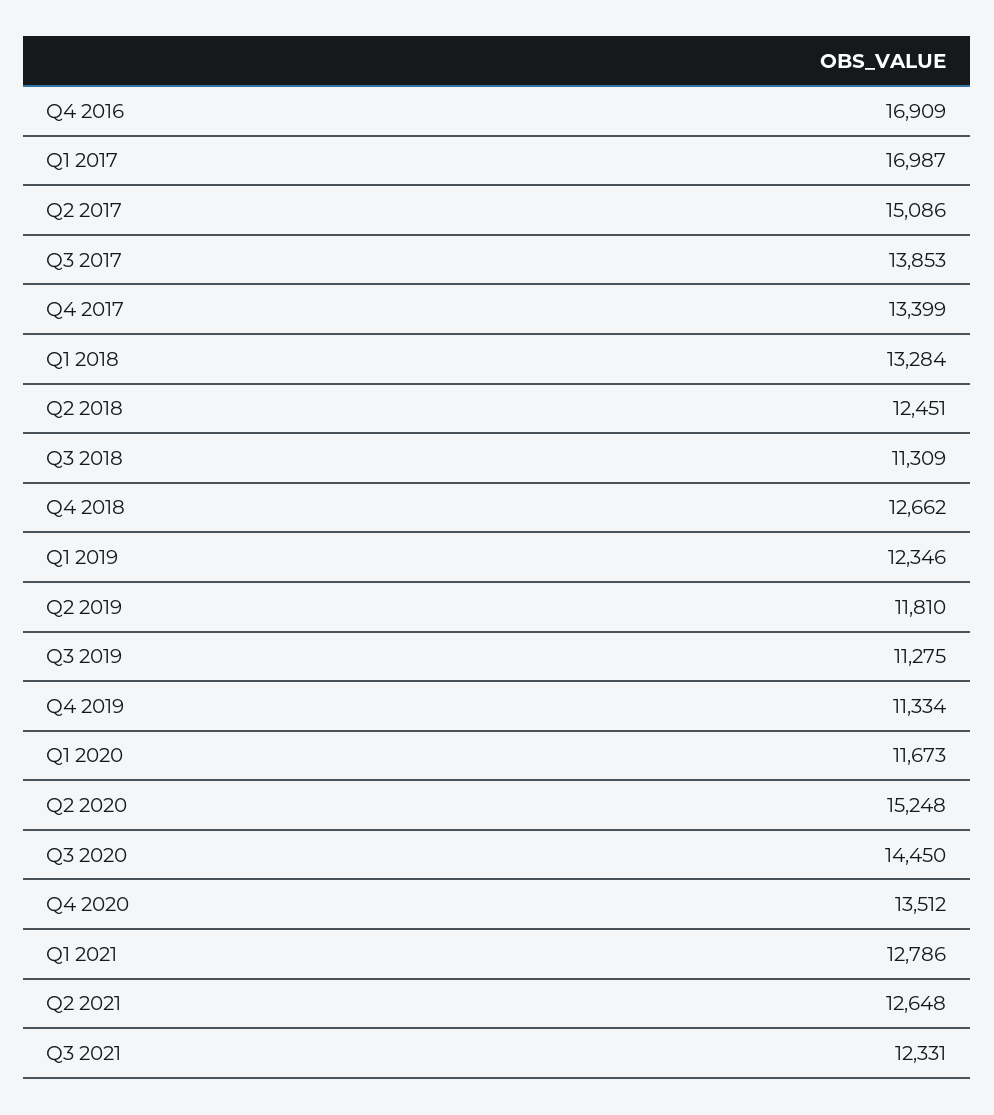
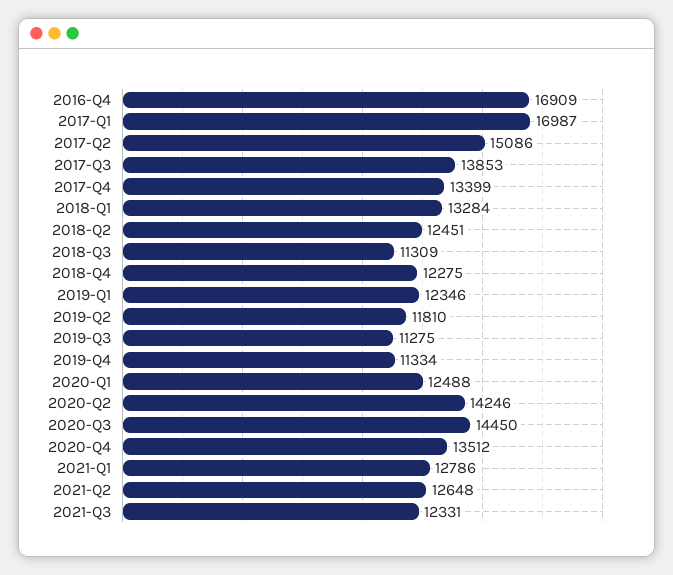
Q4 2018: 12662 -> 12275
Q1 2020: 11673 -> 12488
Q2 2020: 15248 -> 14246

